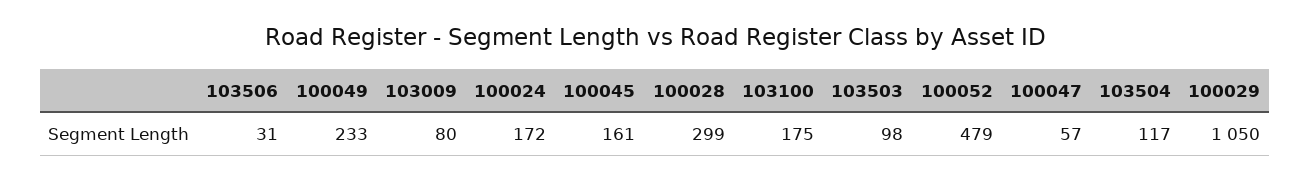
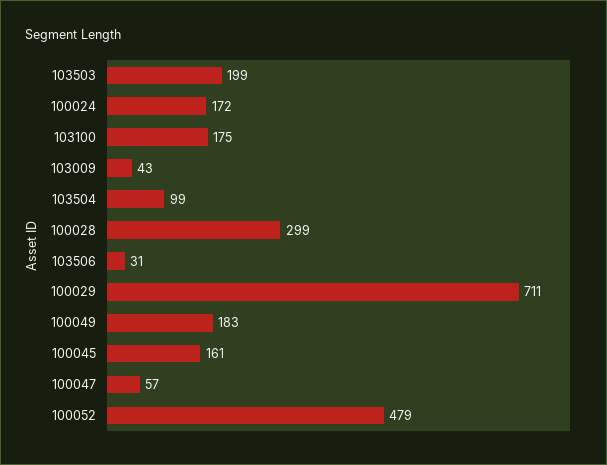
100049: 233 -> 183
103009: 80 -> 43
103503: 98 -> 199
103504: 117 -> 99
100029: 1050 -> 711

